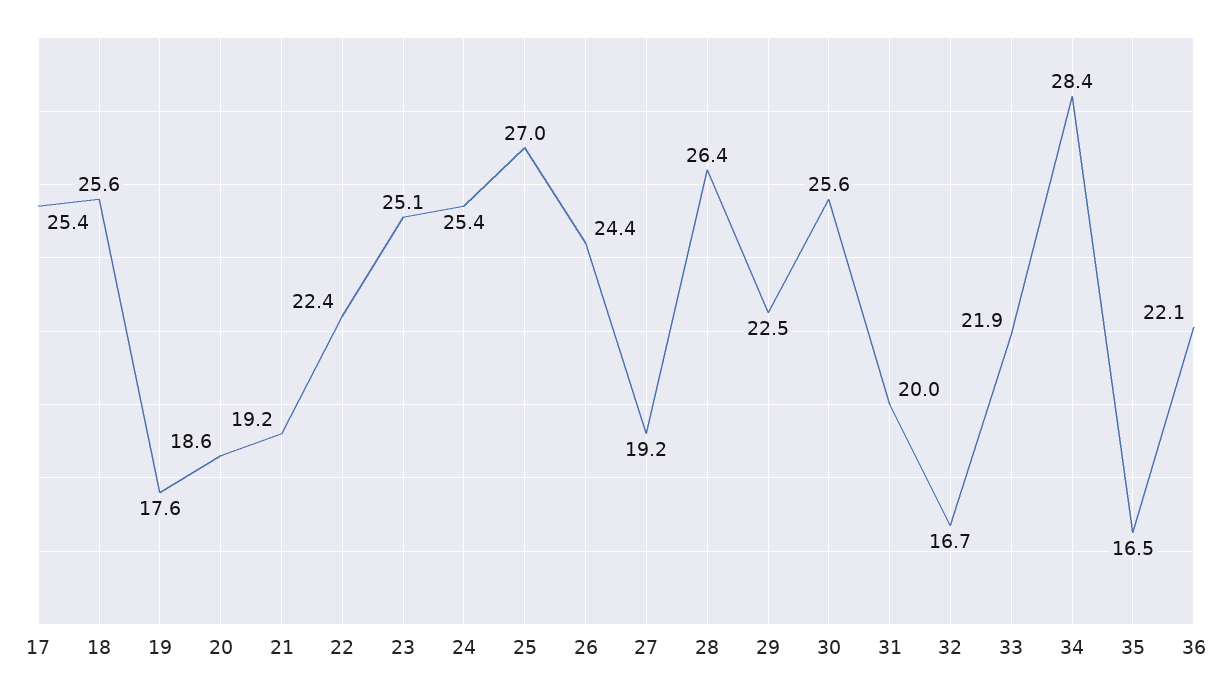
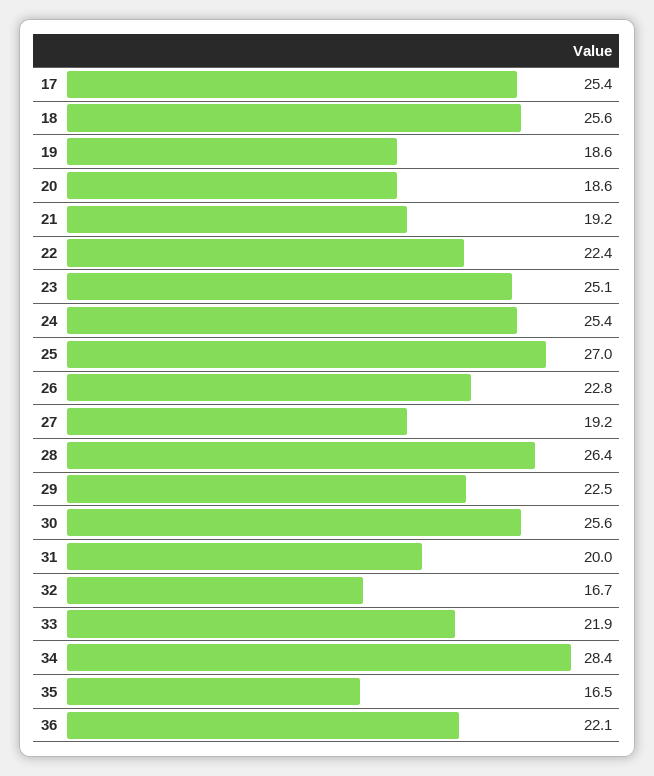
19: 17.6 -> 18.6
26: 24.4 -> 22.8

